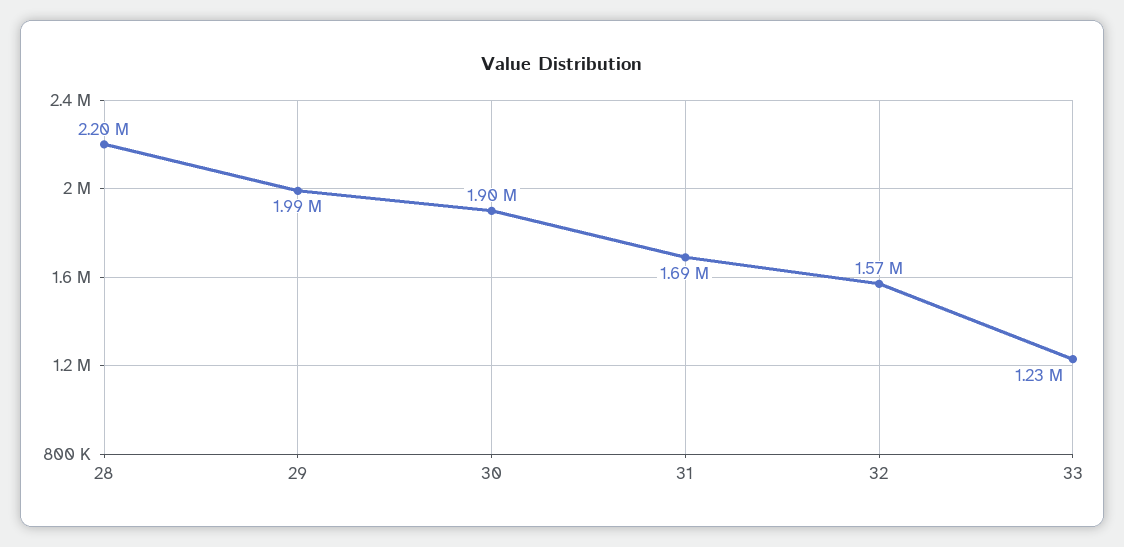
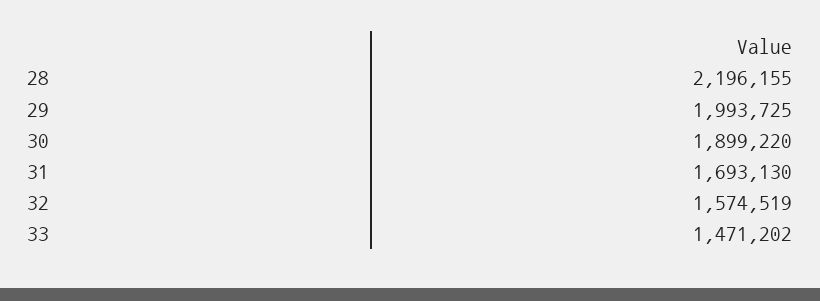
33: 1230000 -> 1471202

